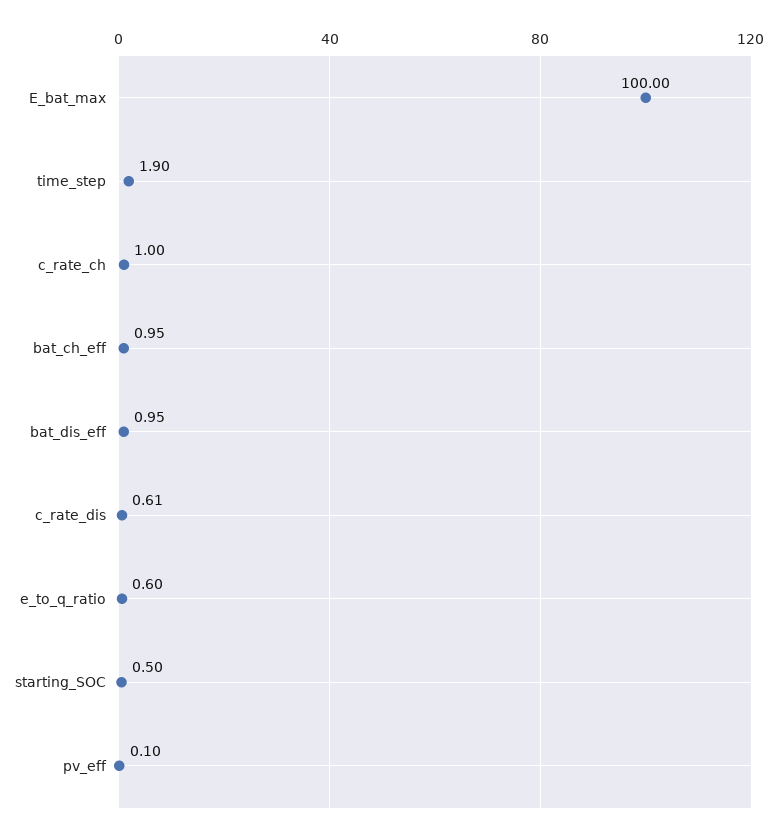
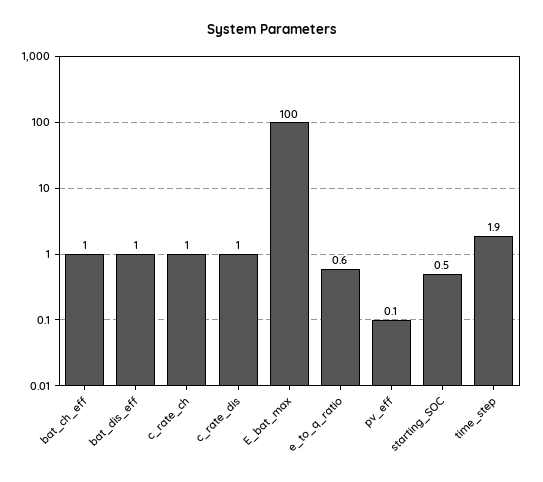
c_rate_dis: 0.61 -> 1

